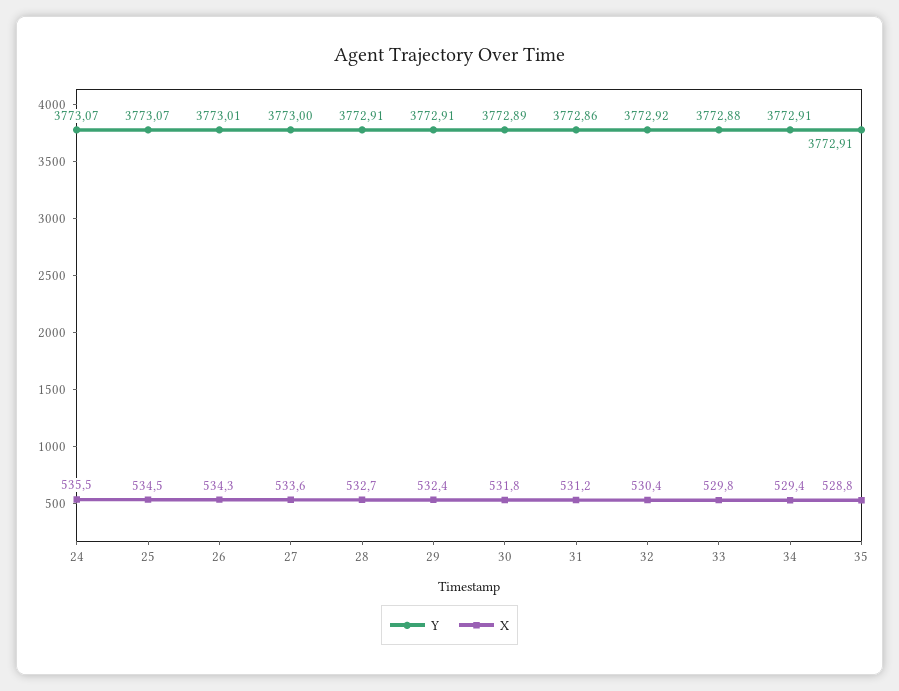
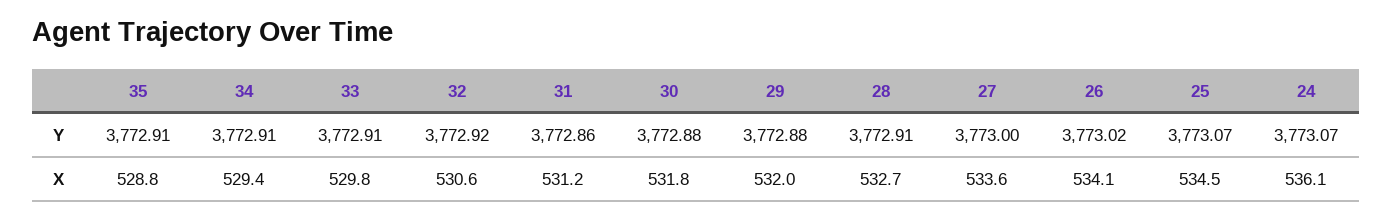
X, 24: 535.5 -> 536.1
Y, 26: 3773.01 -> 3773.02
X, 26: 534.3 -> 534.1
Y, 29: 3772.91 -> 3772.88
X, 29: 532.4 -> 532
Y, 30: 3772.89 -> 3772.88
X, 32: 530.4 -> 530.6
Y, 33: 3772.88 -> 3772.91

